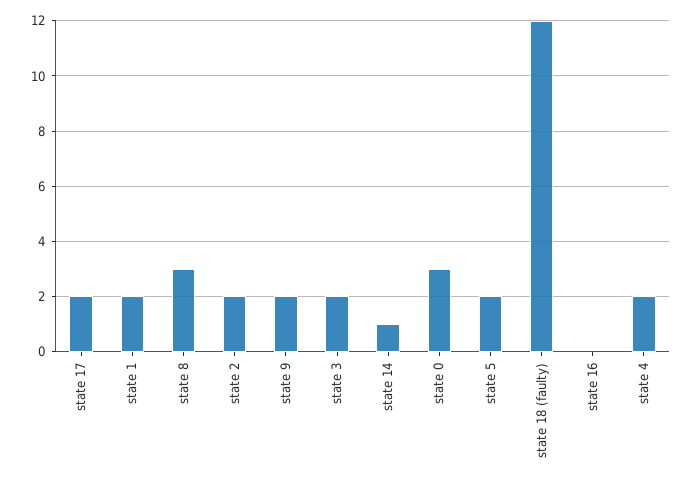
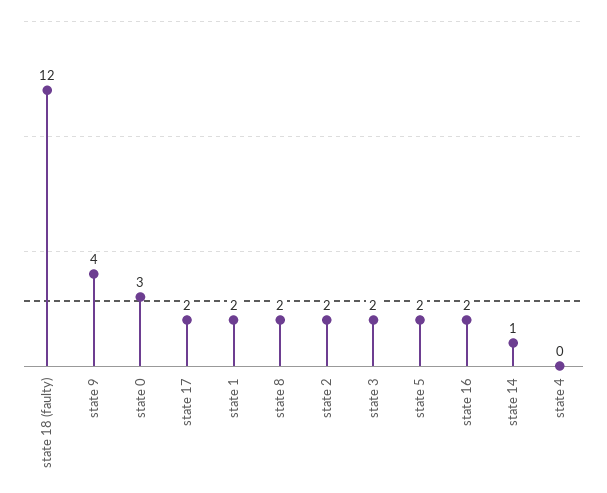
state 8: 3 -> 2
state 9: 2 -> 4
state 16: 0 -> 2
state 4: 2 -> 0

